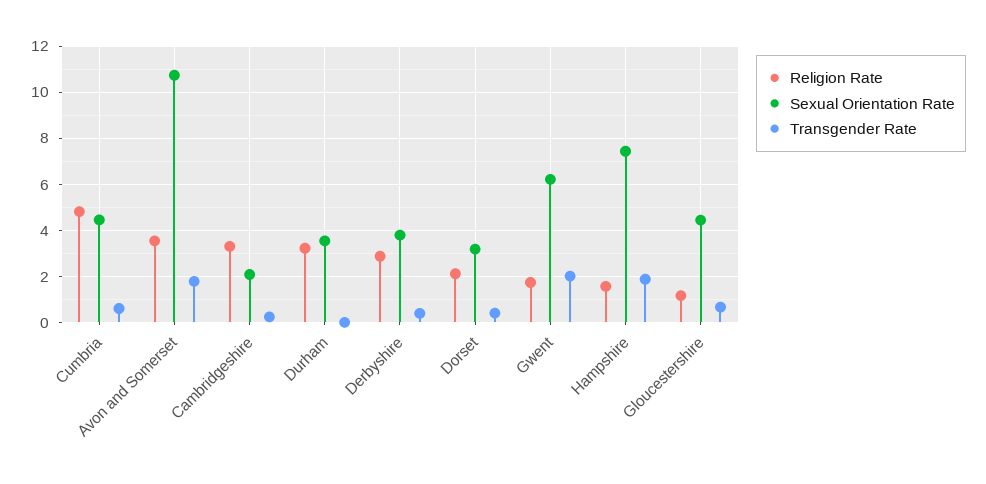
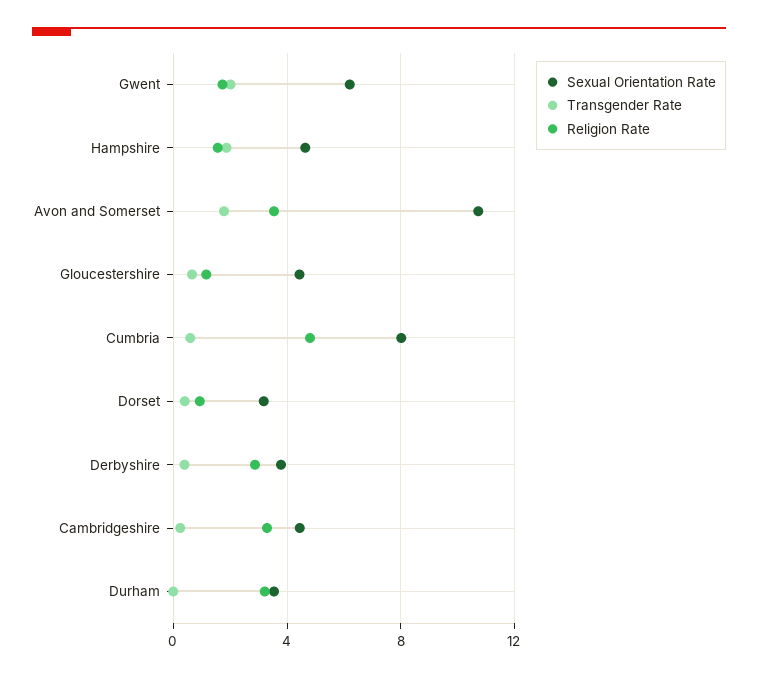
Sexual Orientation Rate, Cumbria: 4.5 -> 8
Sexual Orientation Rate, Cambridgeshire: 2 -> 4.5
Religion Rate, Dorset: 2 -> 1
Sexual Orientation Rate, Hampshire: 7.5 -> 4.5

